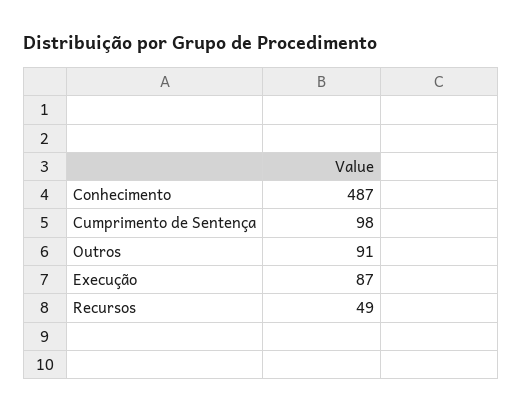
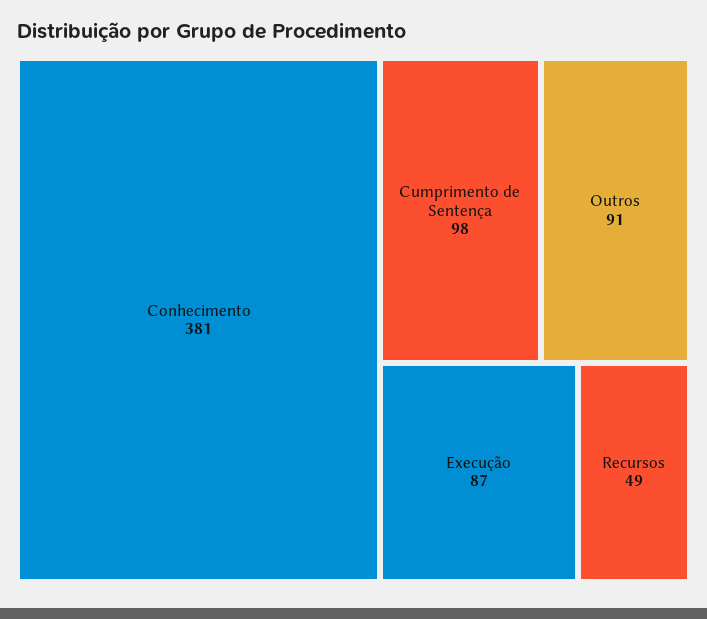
Conhecimento: 487 -> 381

